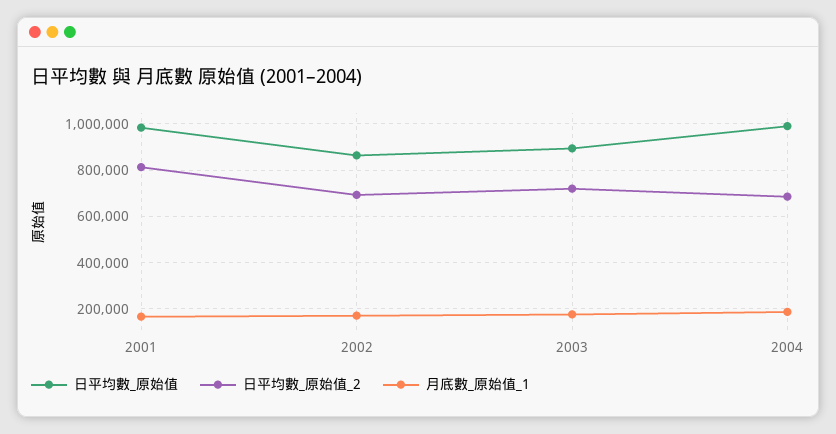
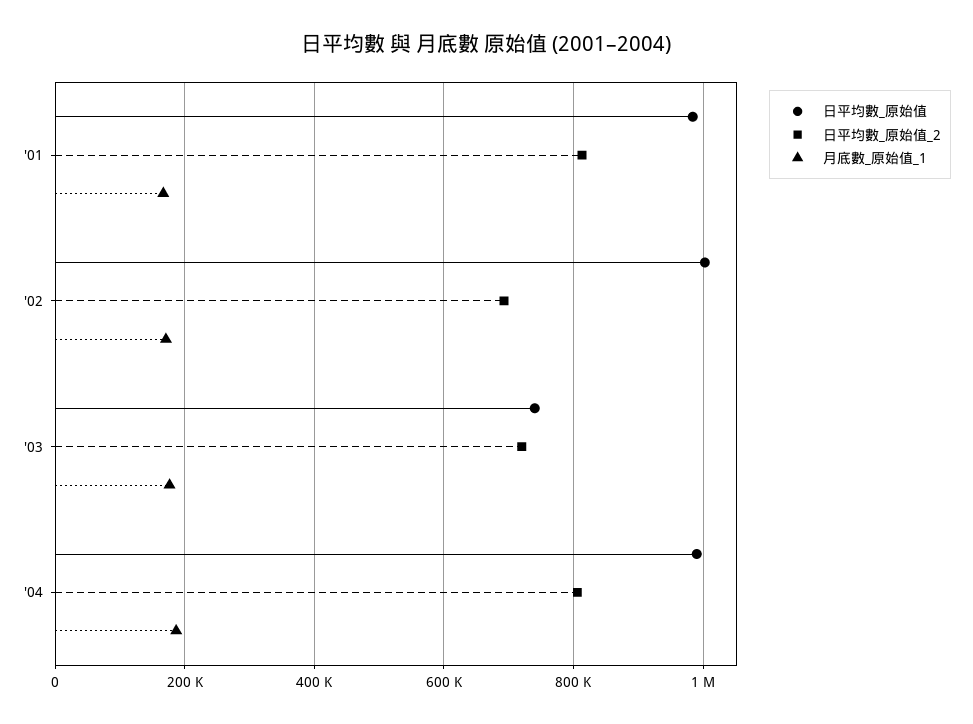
日平均數_原始值, 2002: 850000 -> 1000000
日平均數_原始值, 2003: 900000 -> 740000
日平均數_原始值_2, 2004: 700000 -> 800000

